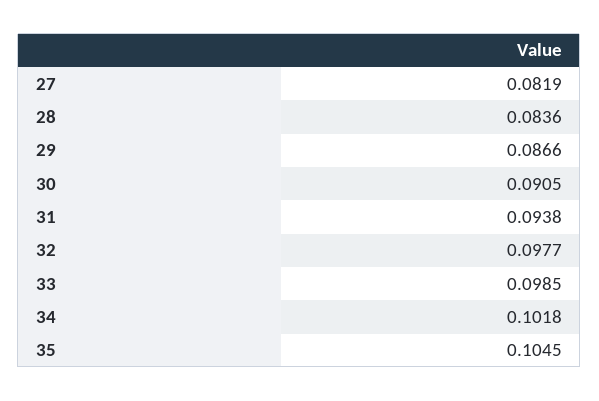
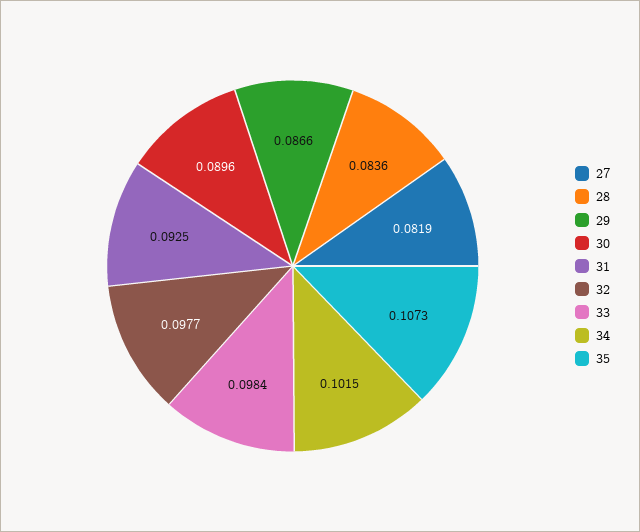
30: 0.0905 -> 0.0896
31: 0.0938 -> 0.0925
33: 0.0985 -> 0.0984
34: 0.1018 -> 0.1015
35: 0.1045 -> 0.1073

